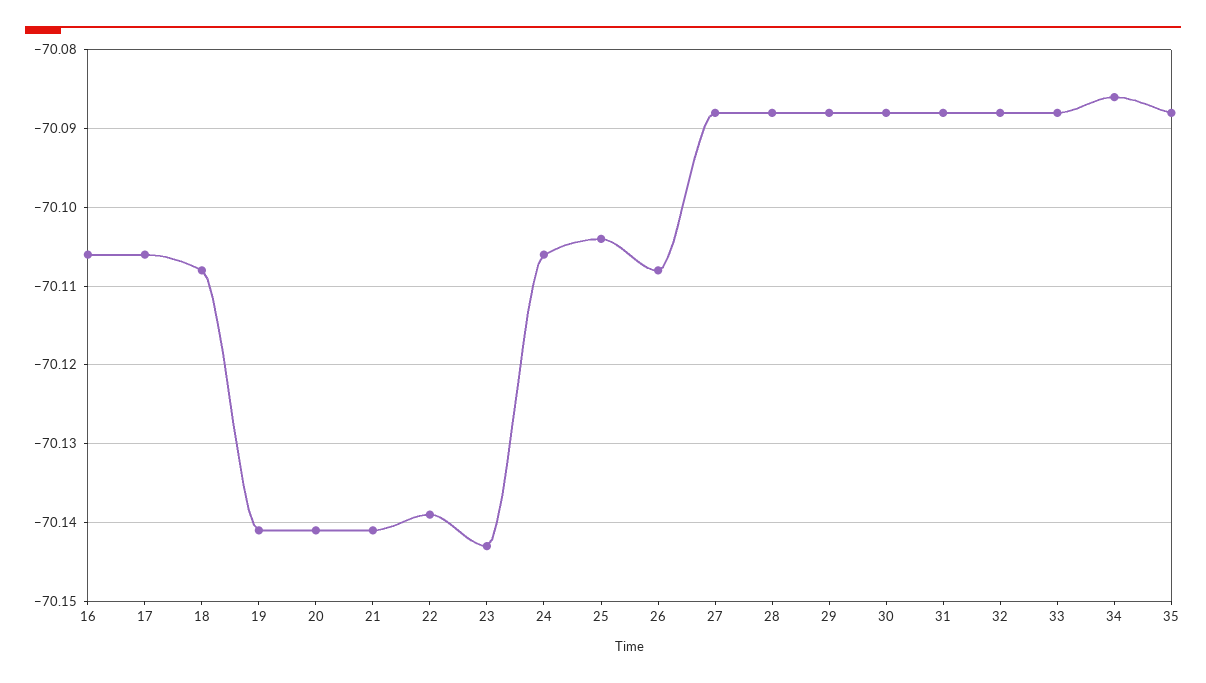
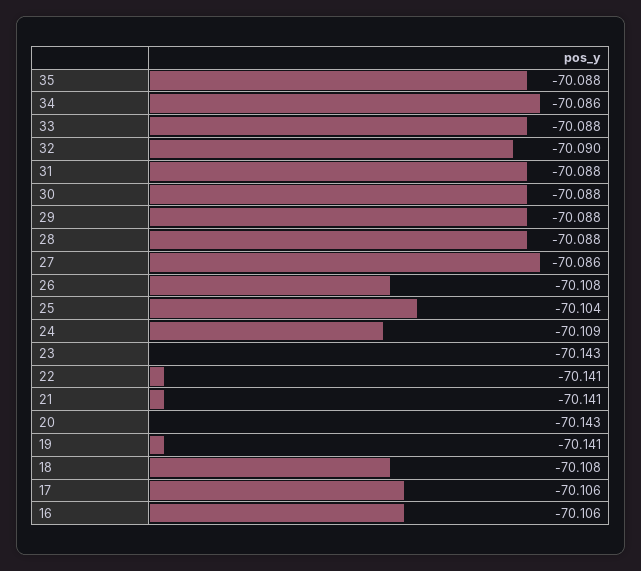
20: -70.141 -> -70.143
22: -70.139 -> -70.141
24: -70.106 -> -70.109
27: -70.088 -> -70.086
32: -70.088 -> -70.09

